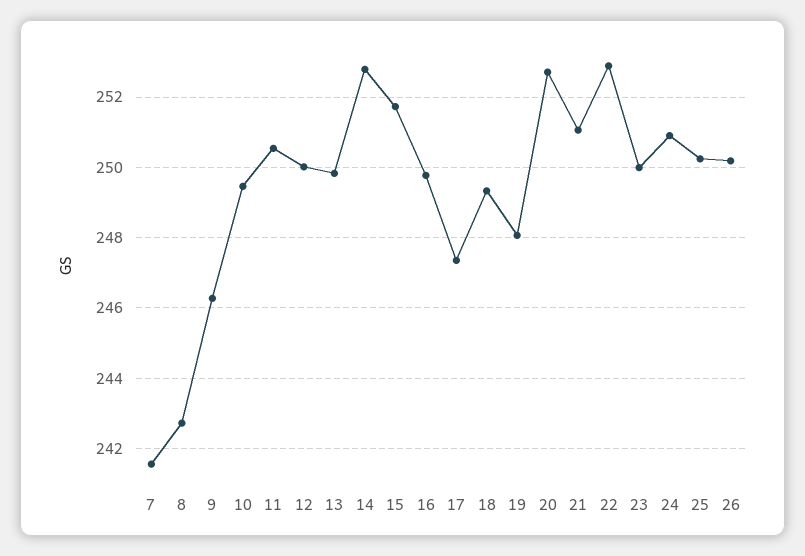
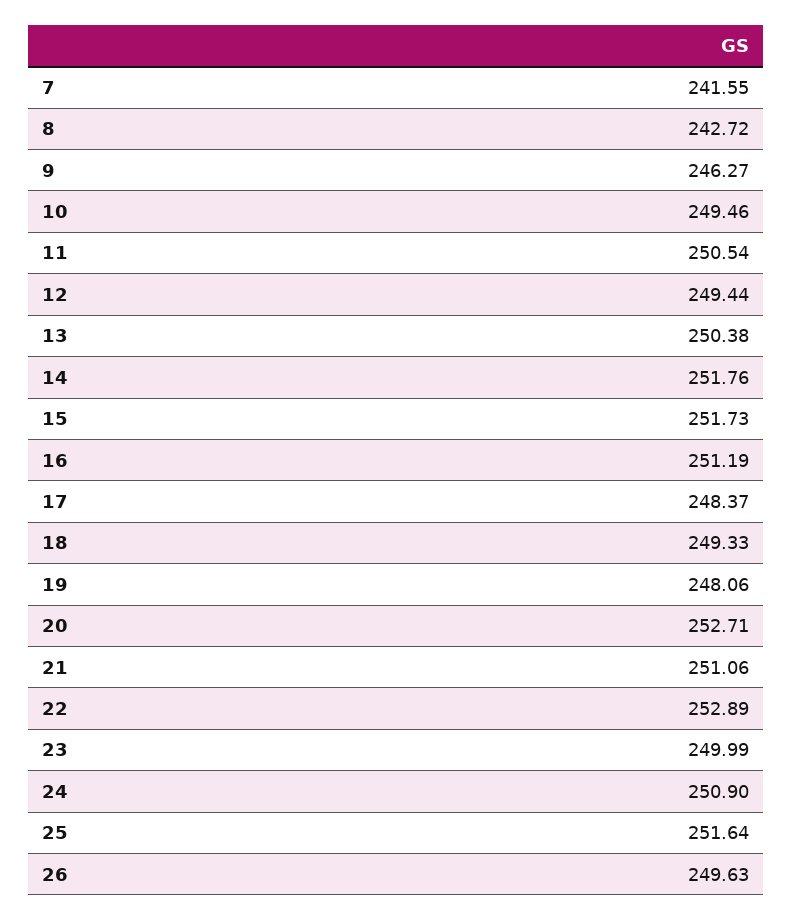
12: 250 -> 249.44
13: 249.8 -> 250.38
14: 252.8 -> 251.76
16: 249.8 -> 251.19
17: 247.4 -> 248.37
25: 250.2 -> 251.64
26: 250.2 -> 249.63

